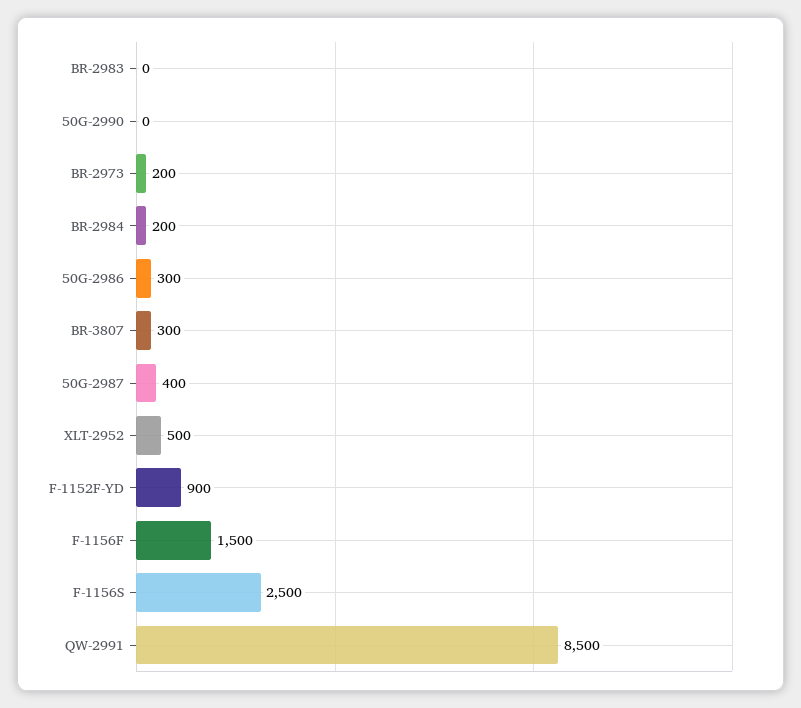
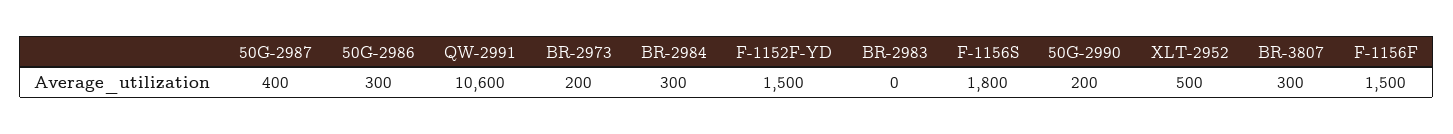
50G-2990: 0 -> 200
BR-2984: 200 -> 300
F-1152F-YD: 900 -> 1500
F-1156S: 2500 -> 1800
QW-2991: 8500 -> 10600

